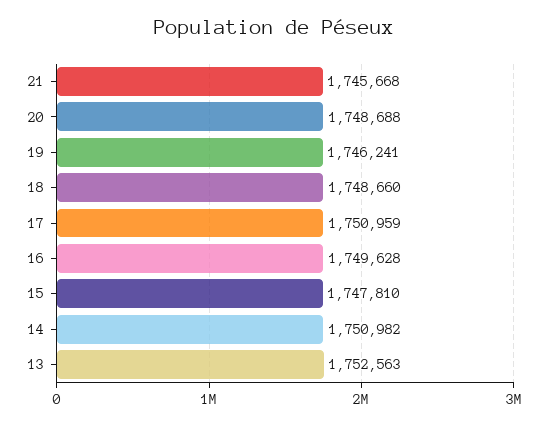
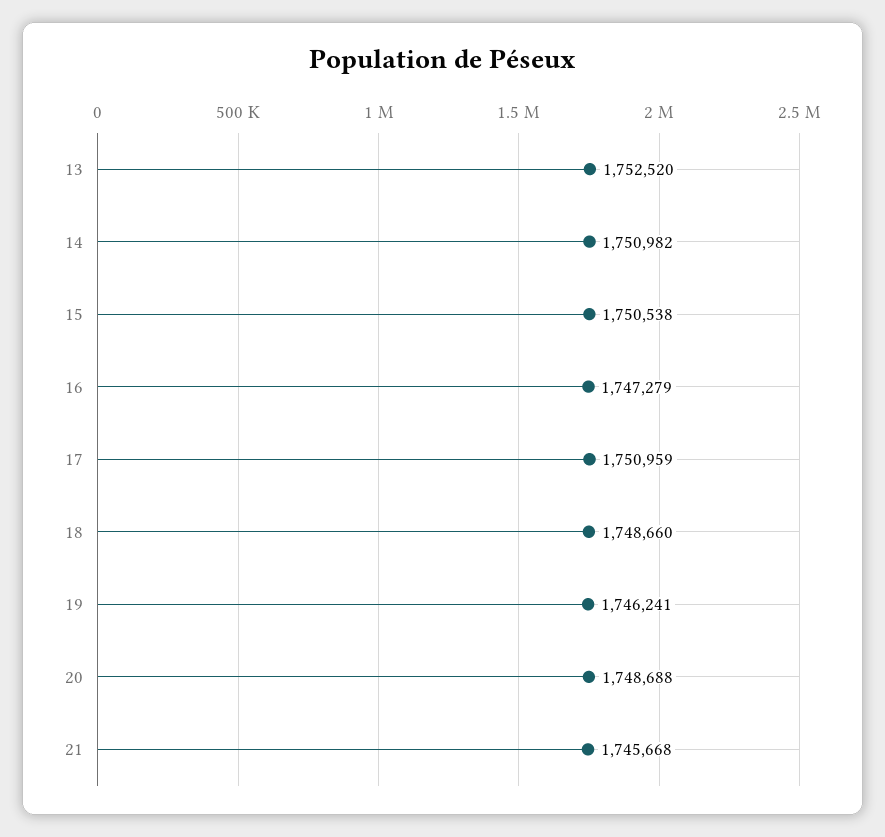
16: 1749628 -> 1747279
15: 1747810 -> 1750538
13: 1752563 -> 1752520

